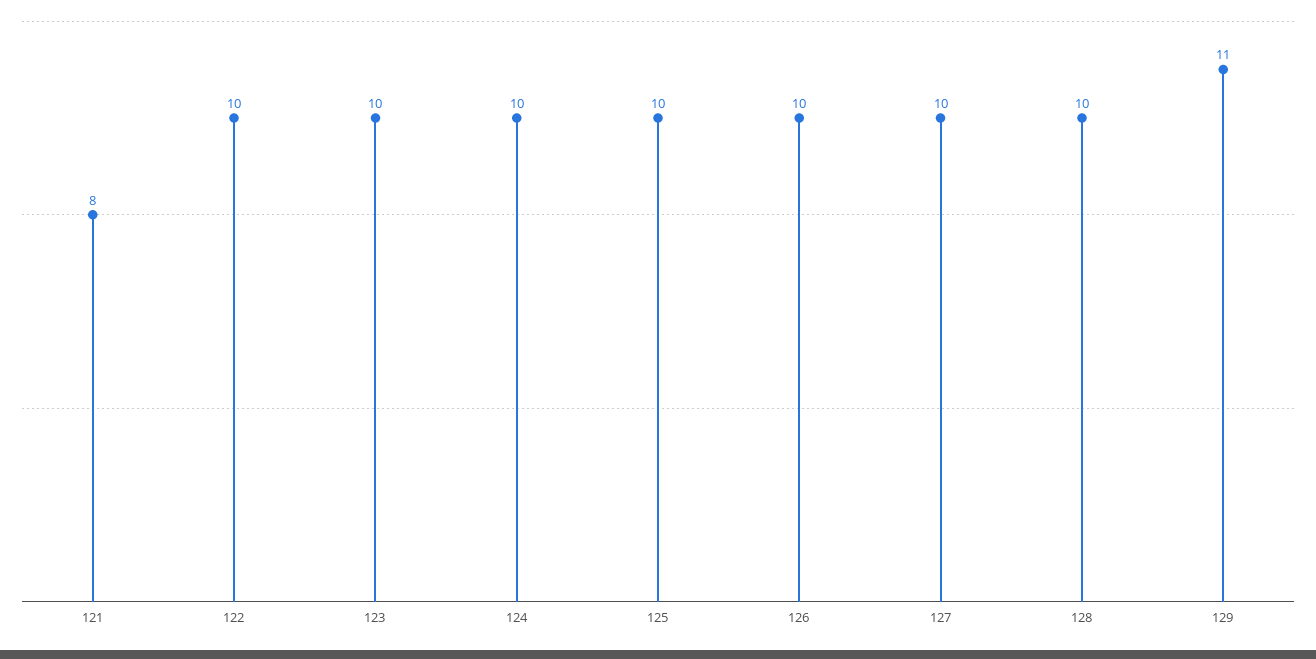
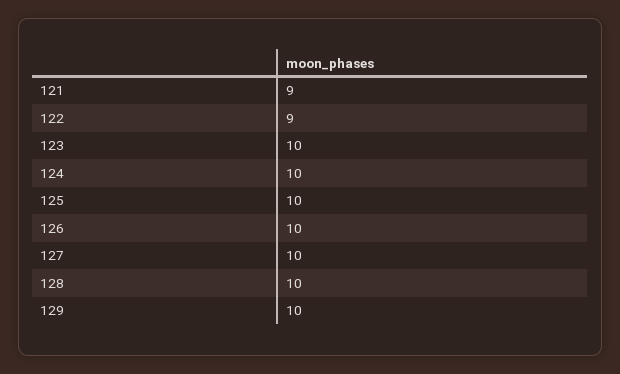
121: 8 -> 9
122: 10 -> 9
129: 11 -> 10

